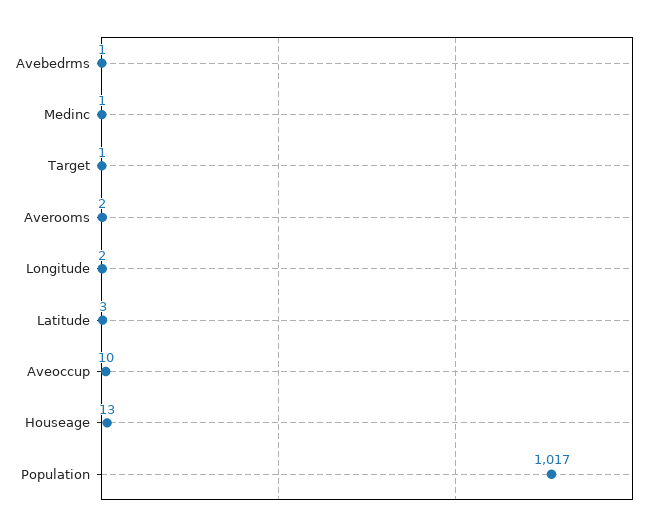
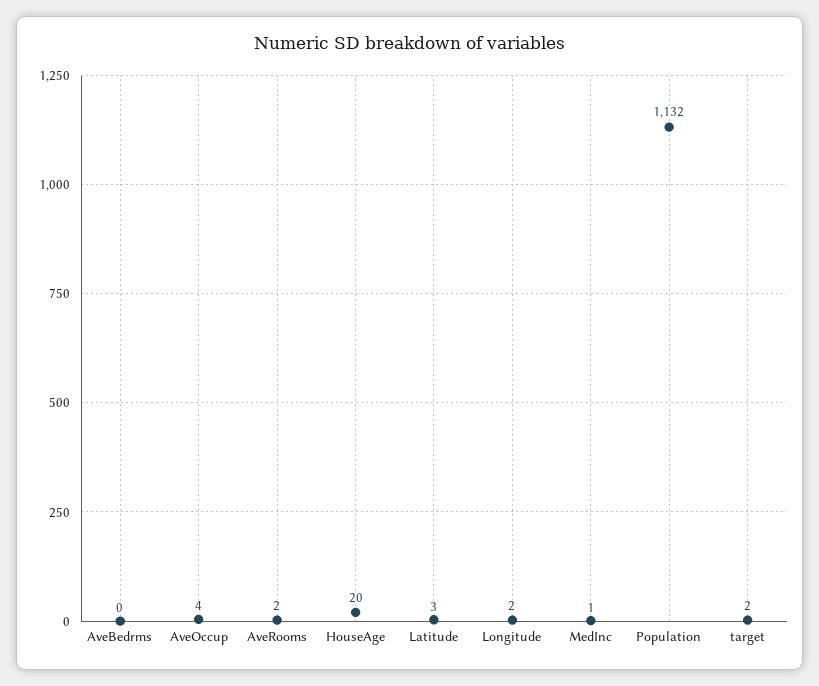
Avebedrms: 1 -> 0
Target: 1 -> 2
Aveoccup: 10 -> 4
Houseage: 13 -> 20
Population: 1017 -> 1132

